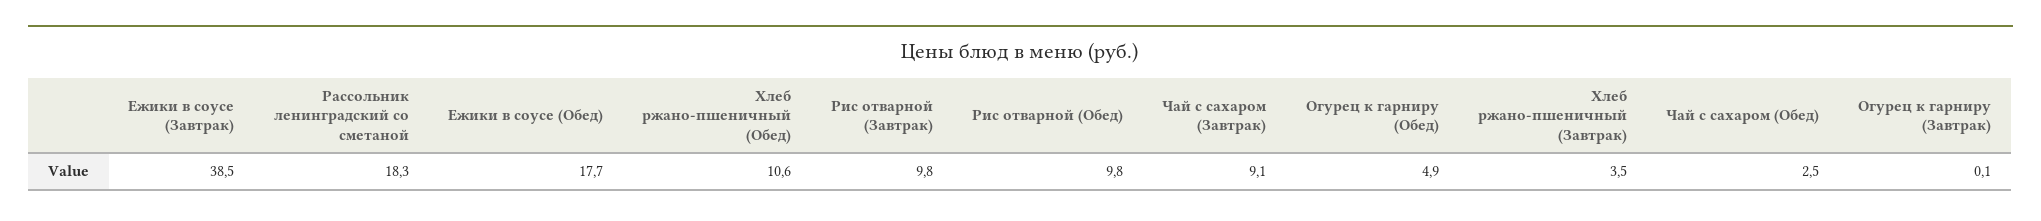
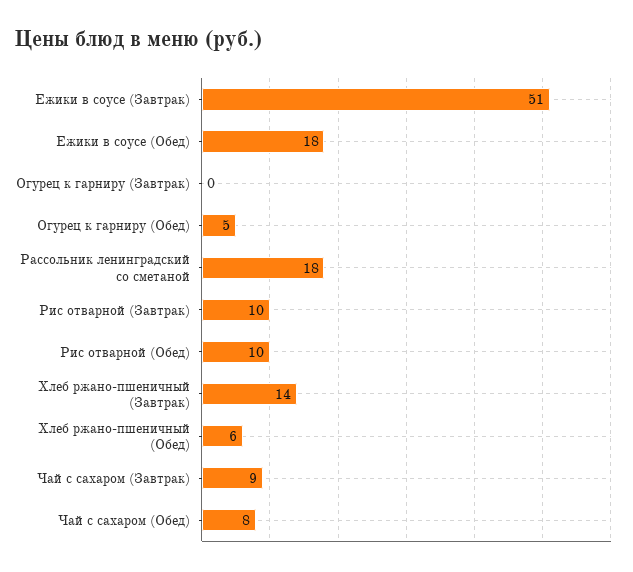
Ежики в соусе (Завтрак): 38.5 -> 51
Хлеб ржано-пшеничный (Обед): 10.6 -> 6
Хлеб ржано-пшеничный (Завтрак): 3.5 -> 14
Чай с сахаром (Обед): 2.5 -> 8

